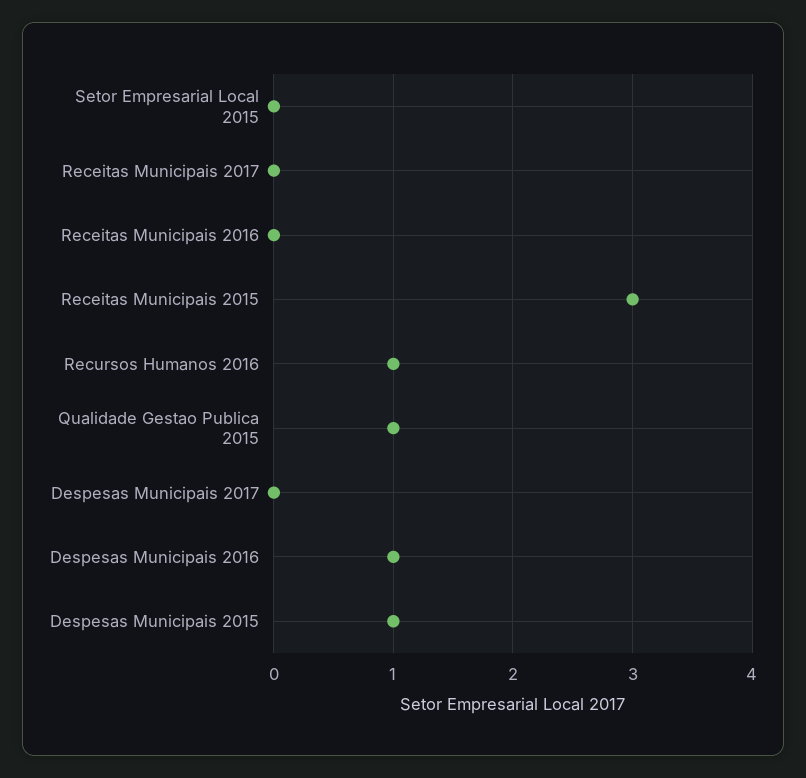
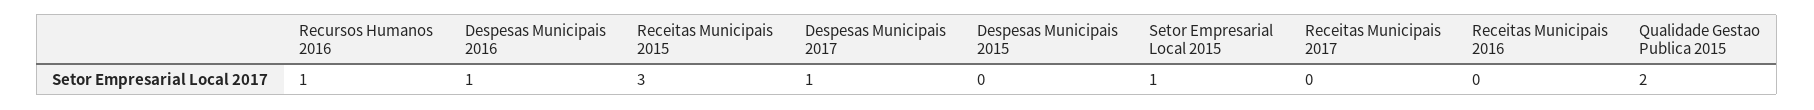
Setor Empresarial Local 2015: 0 -> 1
Qualidade Gestao Publica 2015: 1 -> 2
Despesas Municipais 2017: 0 -> 1
Despesas Municipais 2015: 1 -> 0

